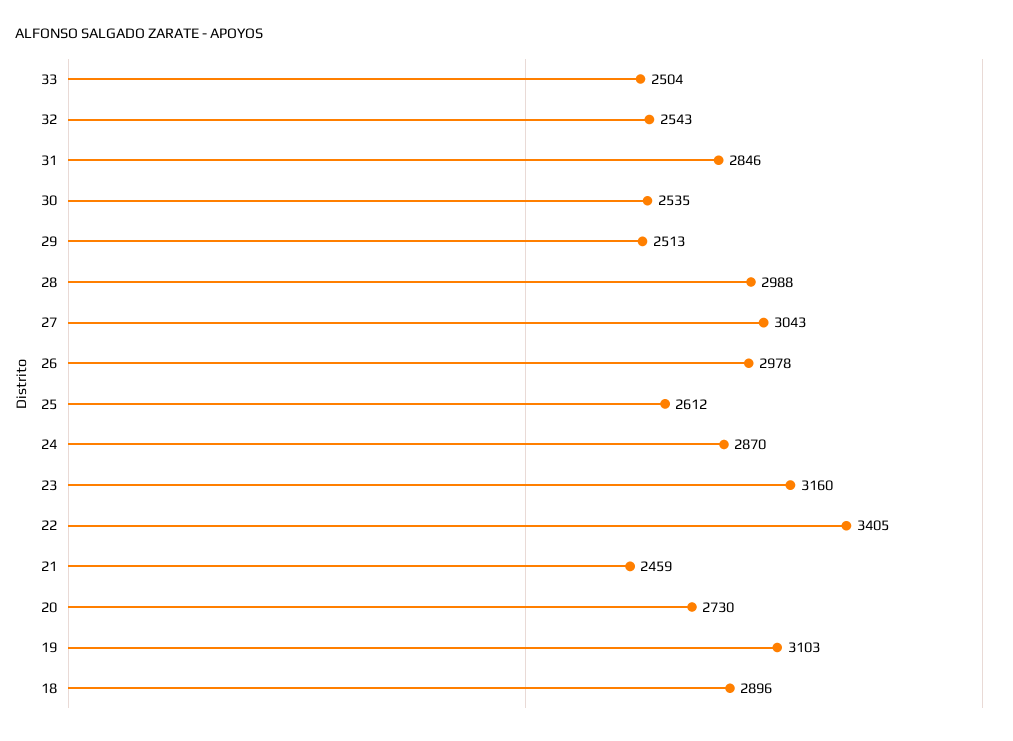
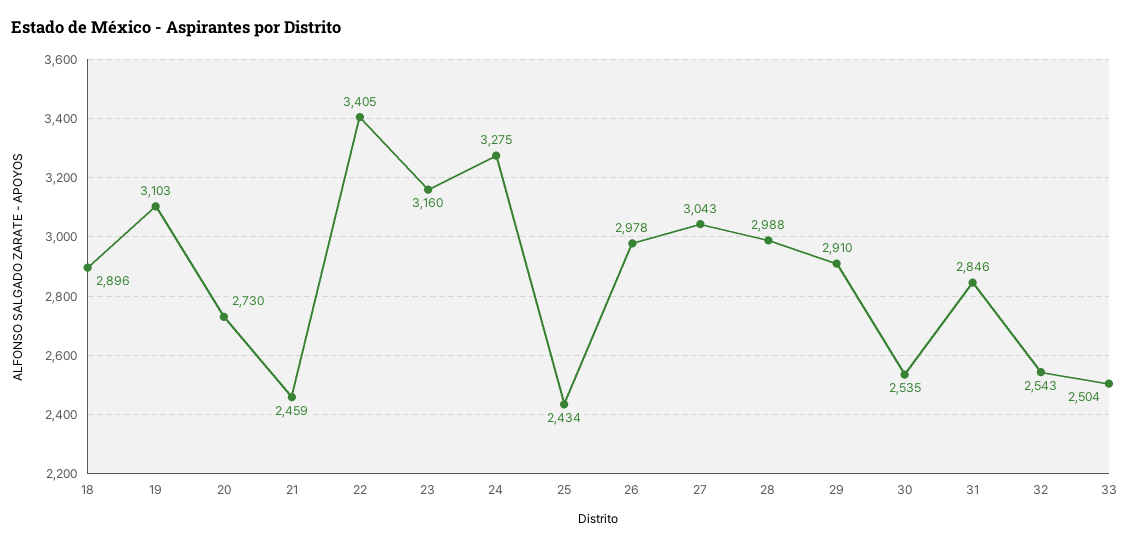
29: 2513 -> 2910
25: 2612 -> 2434
24: 2870 -> 3275

